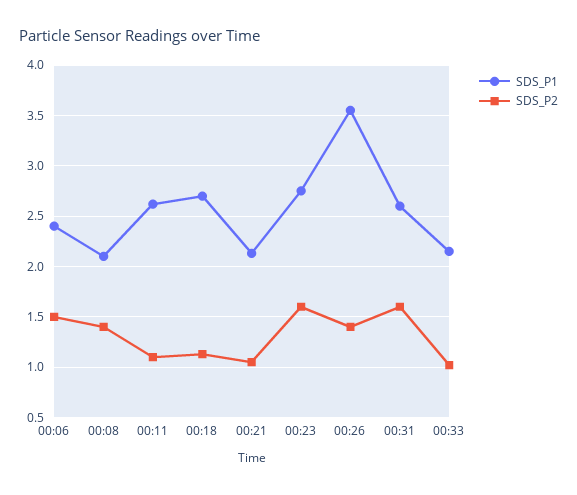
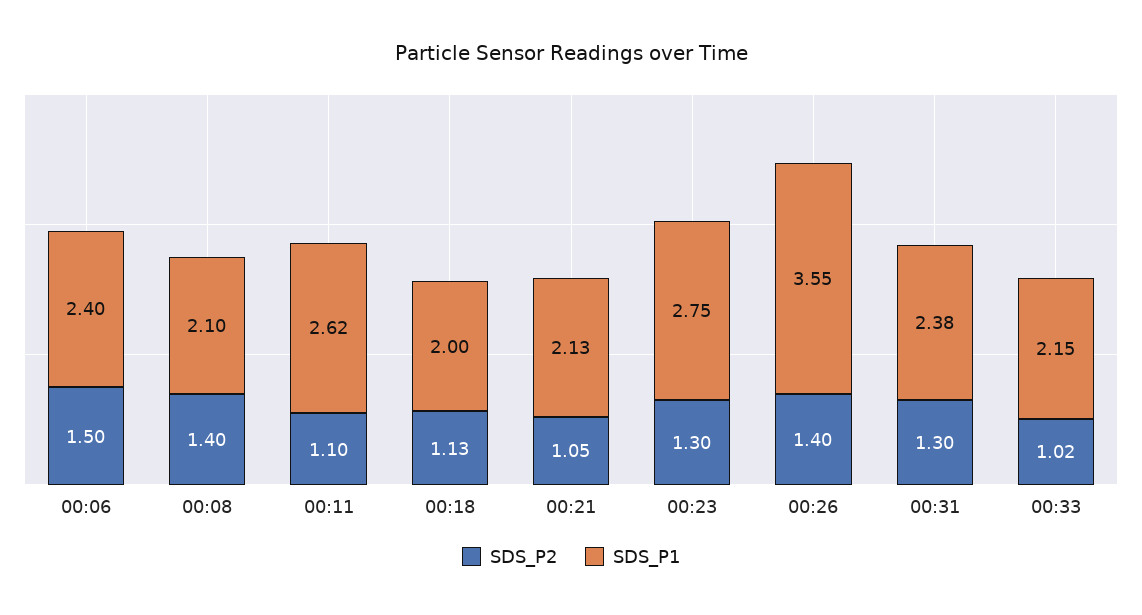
SDS_P1, 00:18: 2.7 -> 2
SDS_P2, 00:23: 1.6 -> 1.3
SDS_P1, 00:31: 2.6 -> 2.38
SDS_P2, 00:31: 1.6 -> 1.3

